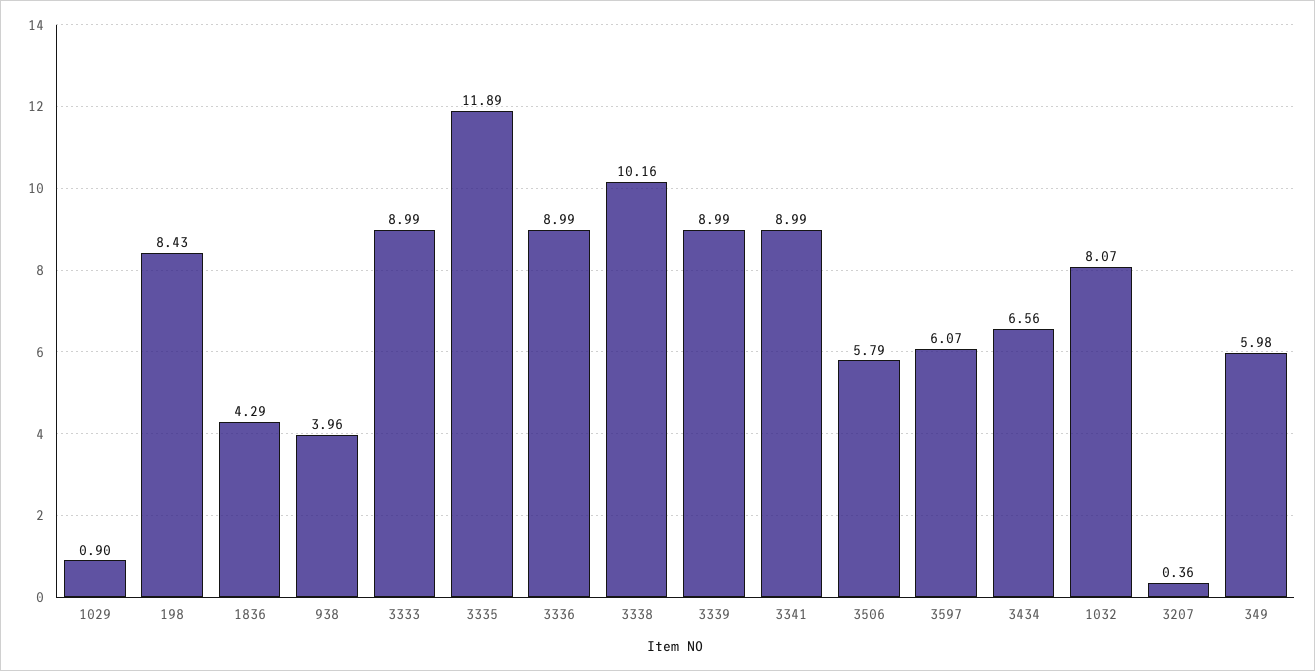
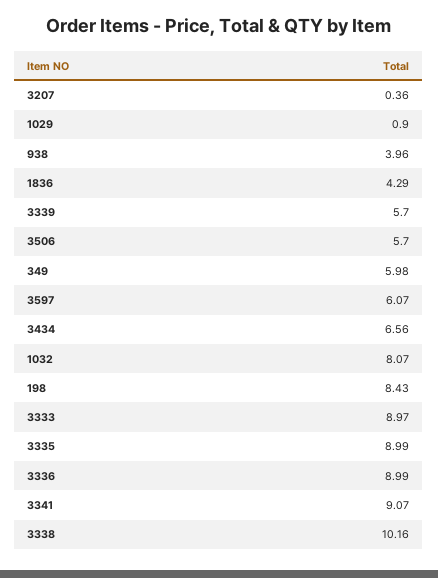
3333: 8.99 -> 8.97
3335: 11.89 -> 8.99
3339: 8.99 -> 5.7
3341: 8.99 -> 9.07
3506: 5.79 -> 5.7

